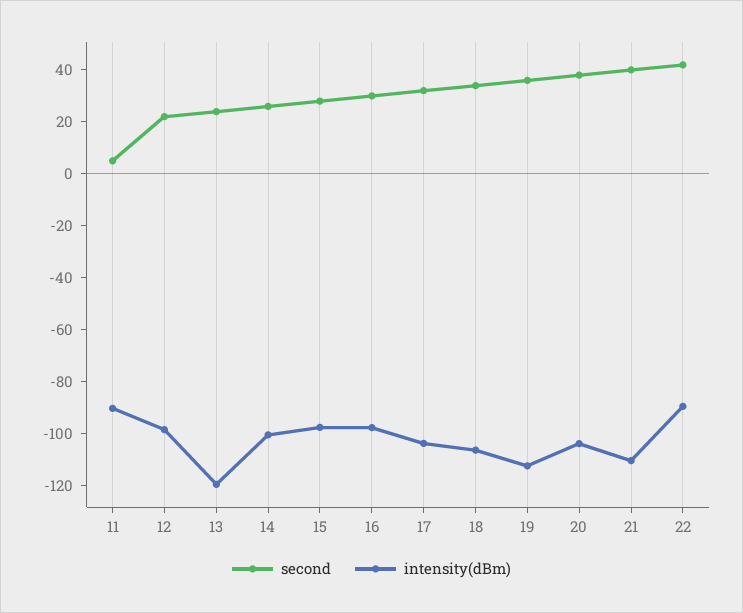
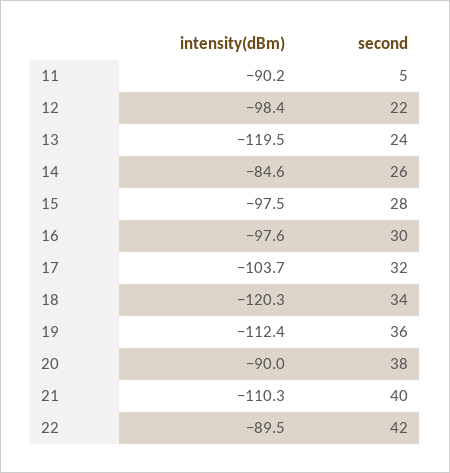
intensity(dBm), 14: -100 -> -84.6
intensity(dBm), 18: -105 -> -120.3
intensity(dBm), 20: -105 -> -90

